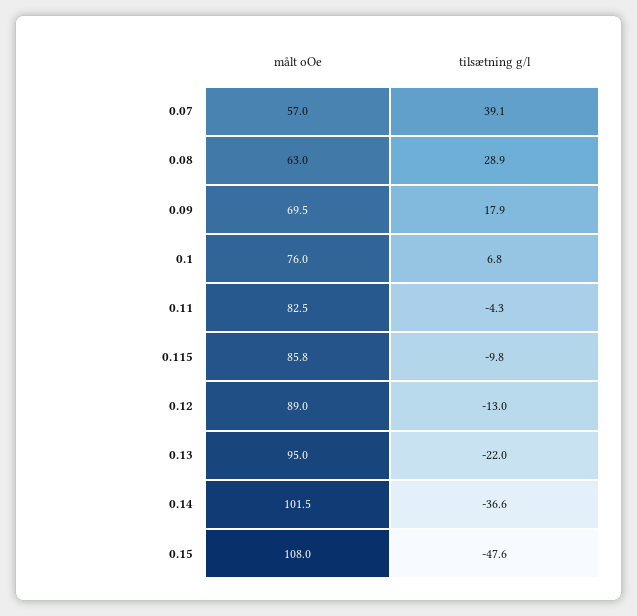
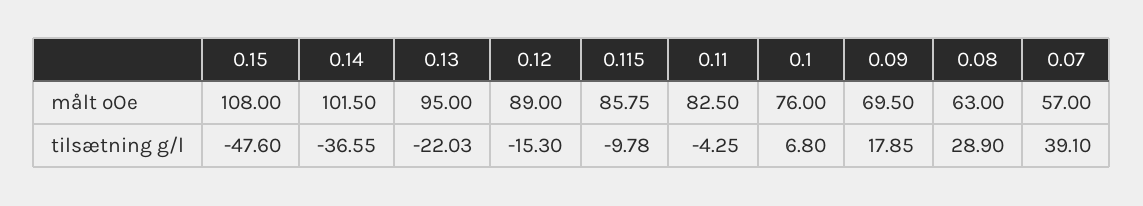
tilsætning g/l, 0.12: -13 -> -15.3

